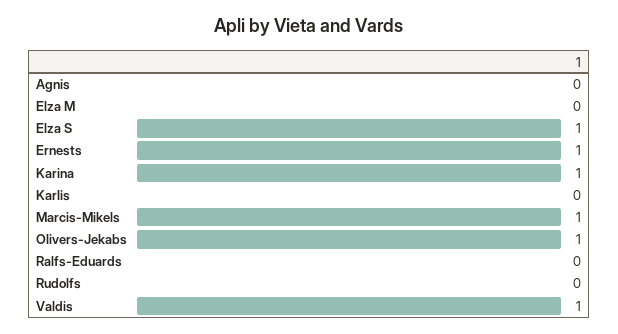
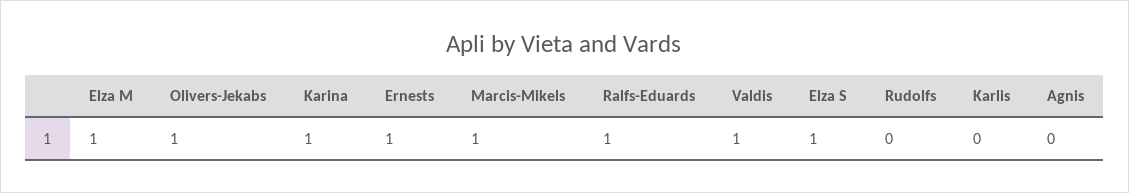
Elza M: 0 -> 1
Ralfs-Eduards: 0 -> 1

